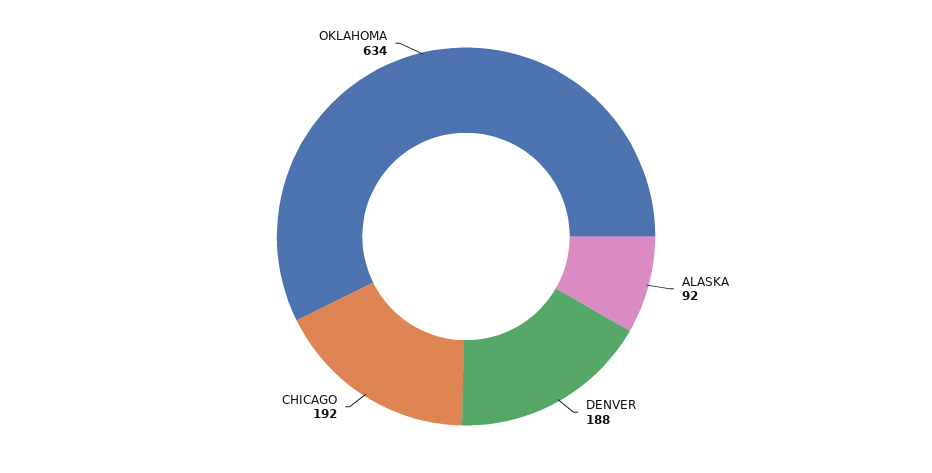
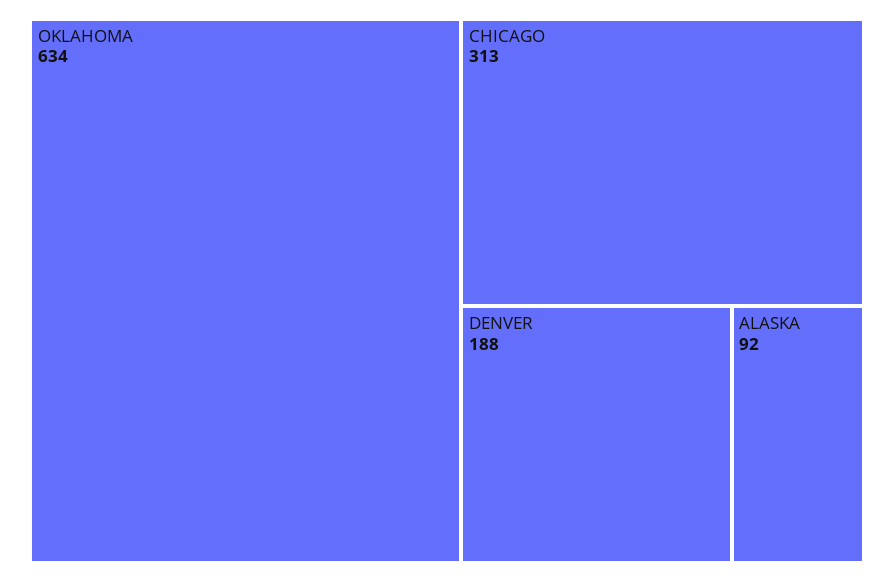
CHICAGO: 192 -> 313

